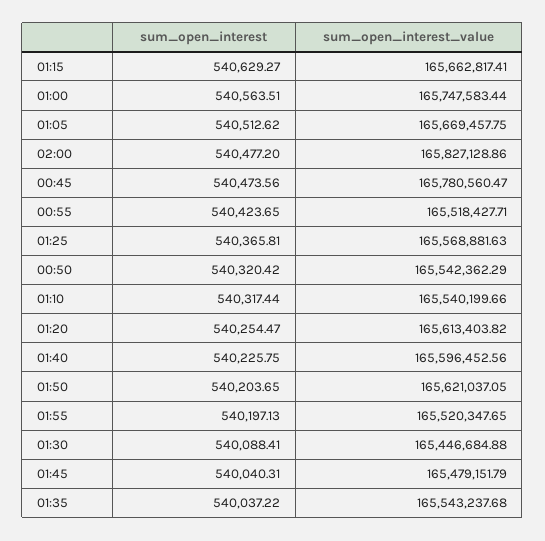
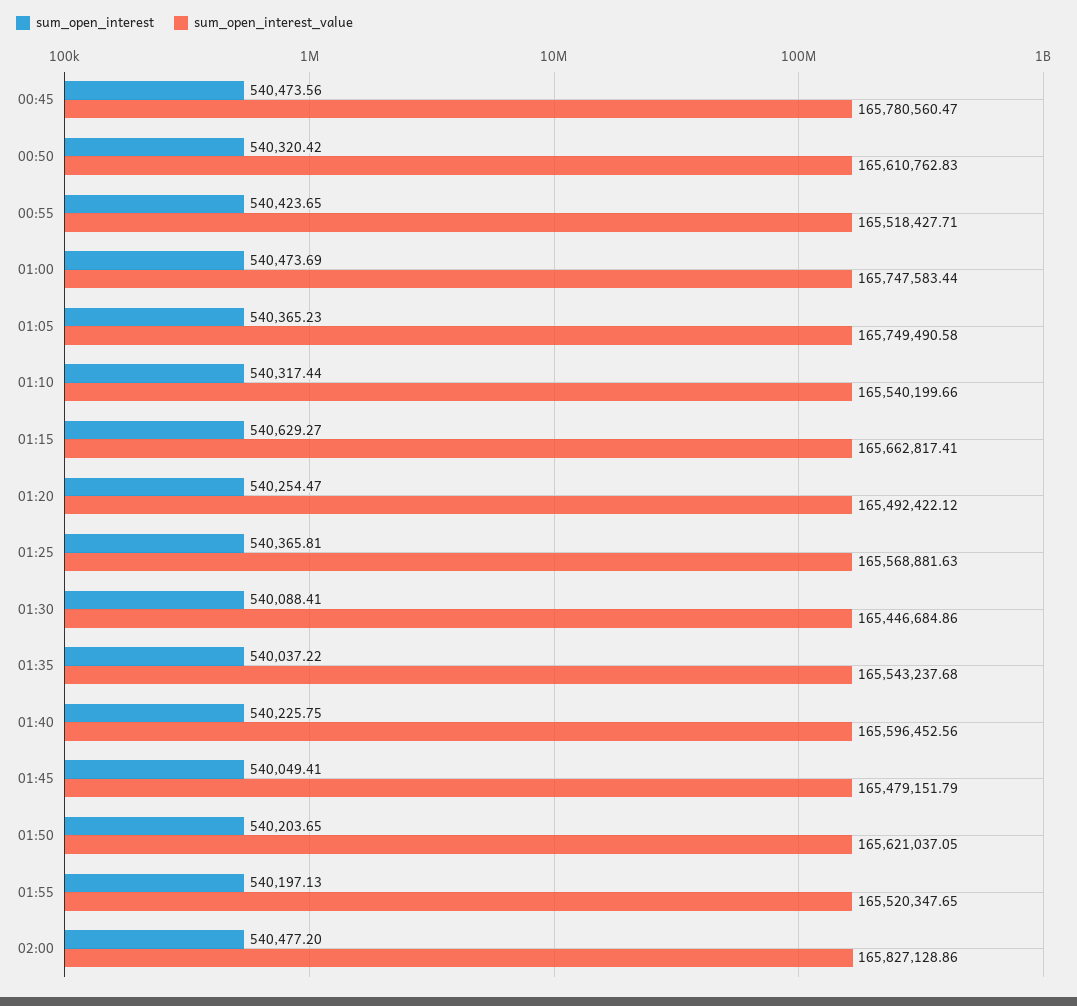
sum_open_interest, 01:00: 540563.51 -> 540473.69
sum_open_interest, 01:05: 540512.62 -> 540365.23
sum_open_interest_value, 01:05: 165669457.75 -> 165749490.58
sum_open_interest_value, 00:50: 165542362.29 -> 165610762.83
sum_open_interest_value, 01:20: 165613403.82 -> 165492422.12
sum_open_interest_value, 01:30: 165446684.88 -> 165446684.86
sum_open_interest, 01:45: 540040.31 -> 540049.41

